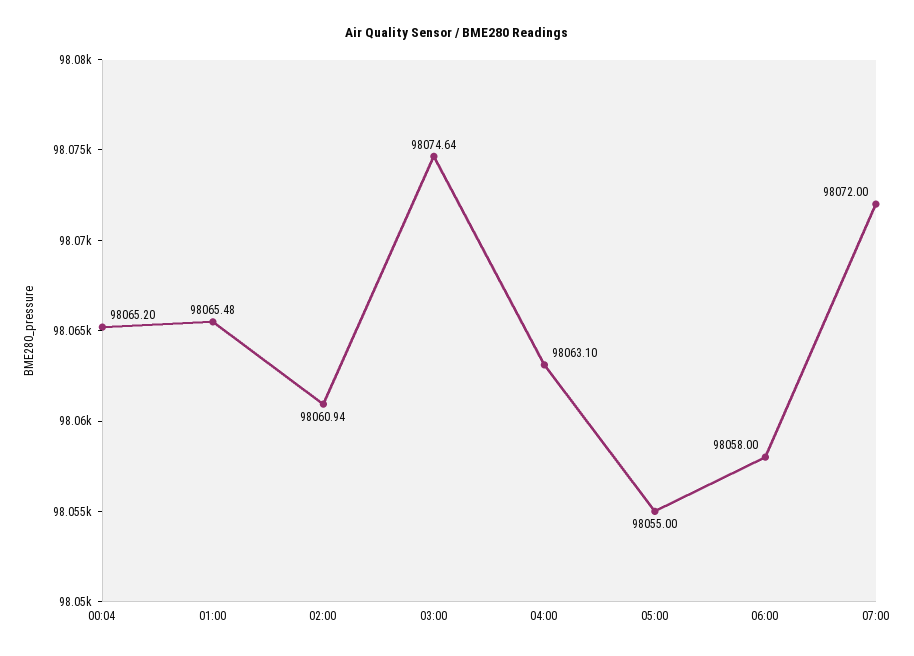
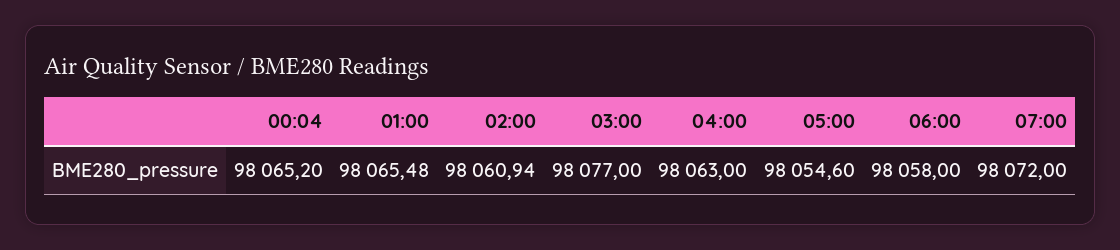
03:00: 98074.64 -> 98077
04:00: 98063.1 -> 98063
05:00: 98055 -> 98054.6

